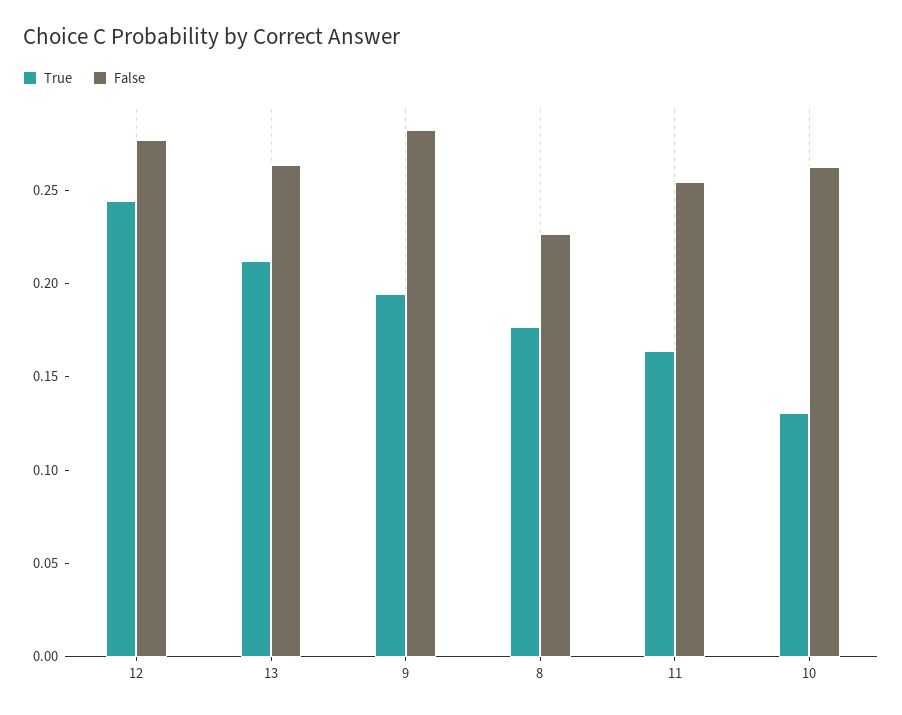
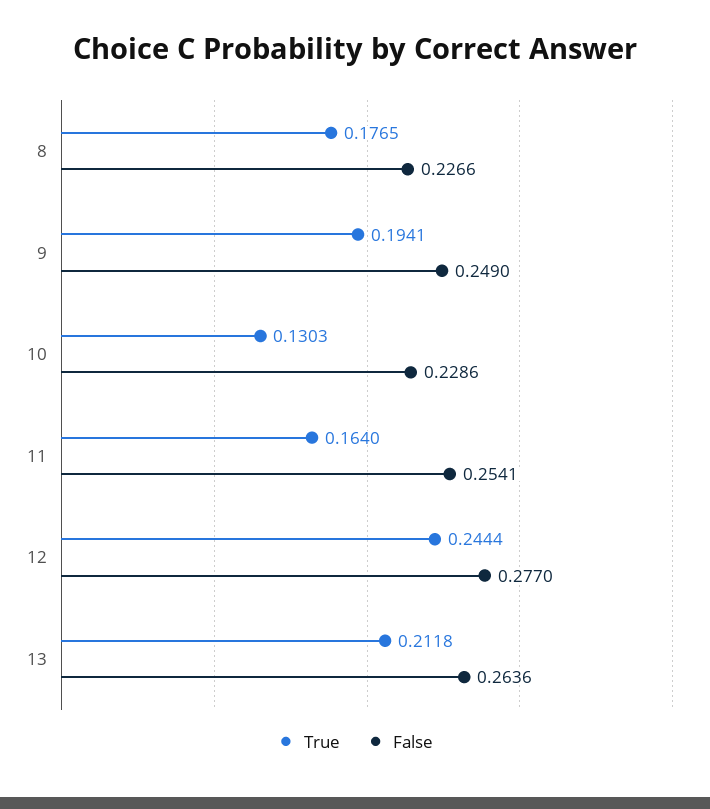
False, 9: 0.28 -> 0.249
False, 10: 0.26 -> 0.2286

